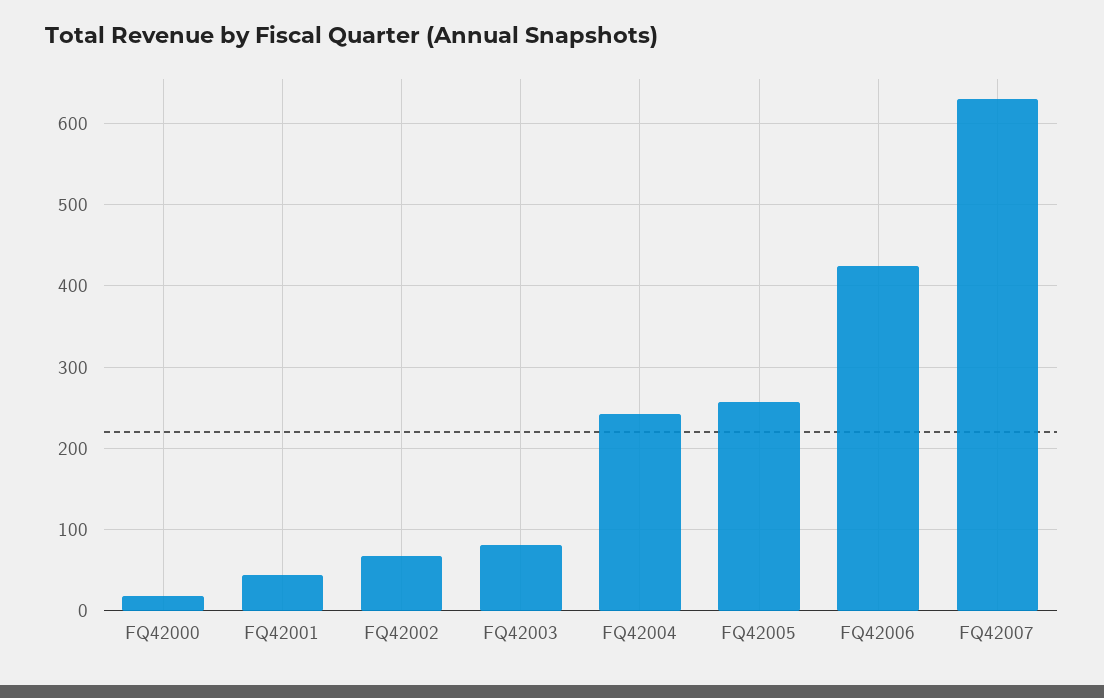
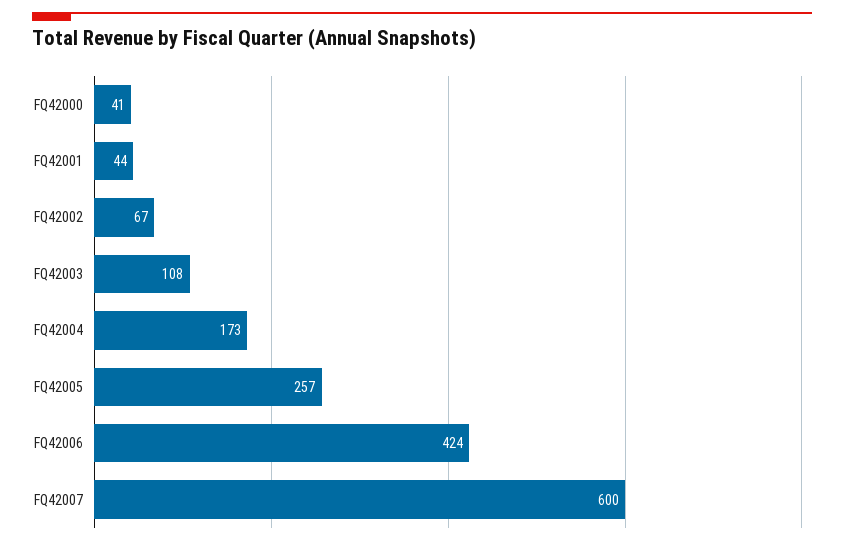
FQ42000: 20 -> 41
FQ42003: 80 -> 108
FQ42004: 240 -> 173
FQ42007: 630 -> 600

